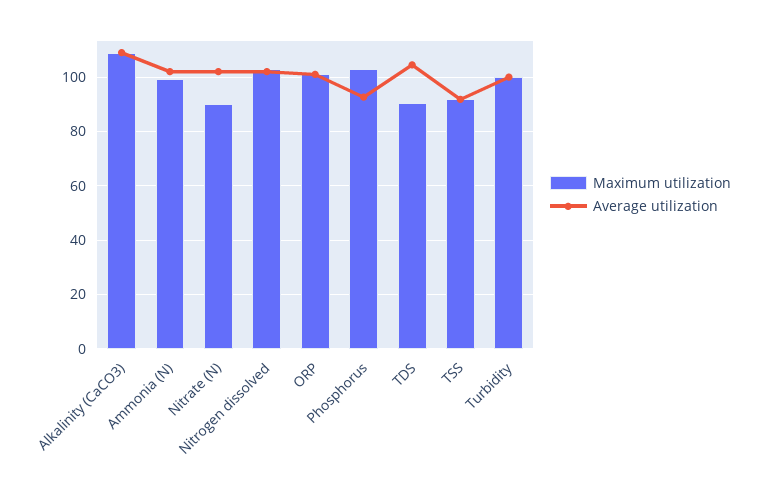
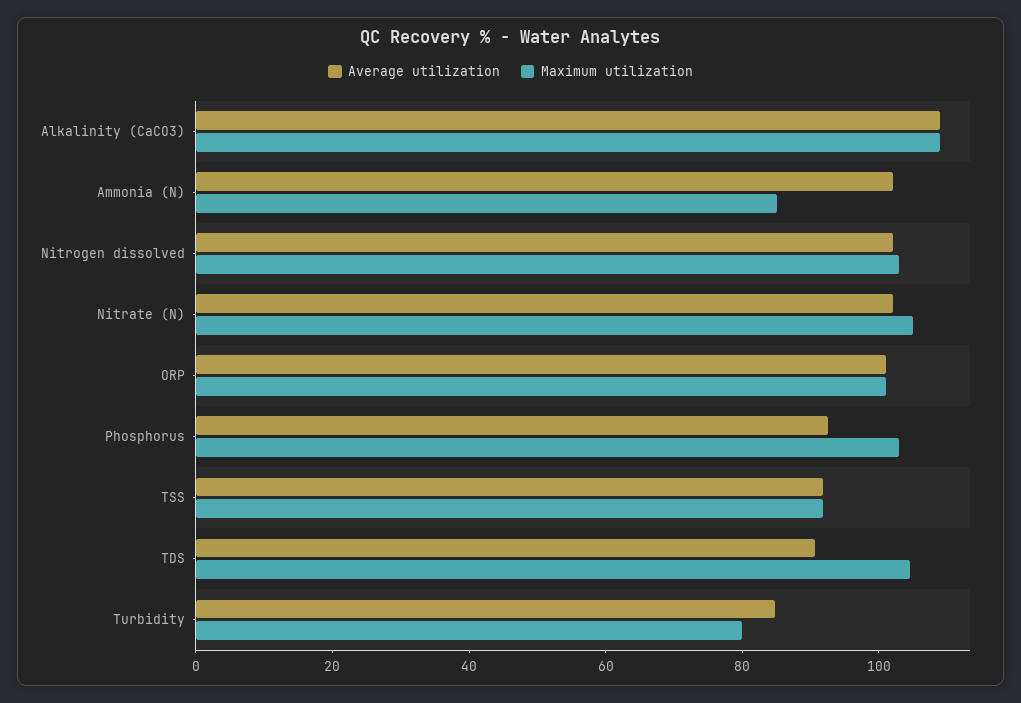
Maximum utilization, Ammonia (N): 100 -> 85
Maximum utilization, Nitrate (N): 90 -> 105
Maximum utilization, TDS: 90 -> 105
Average utilization, TDS: 105 -> 90
Maximum utilization, Turbidity: 100 -> 80
Average utilization, Turbidity: 100 -> 85

